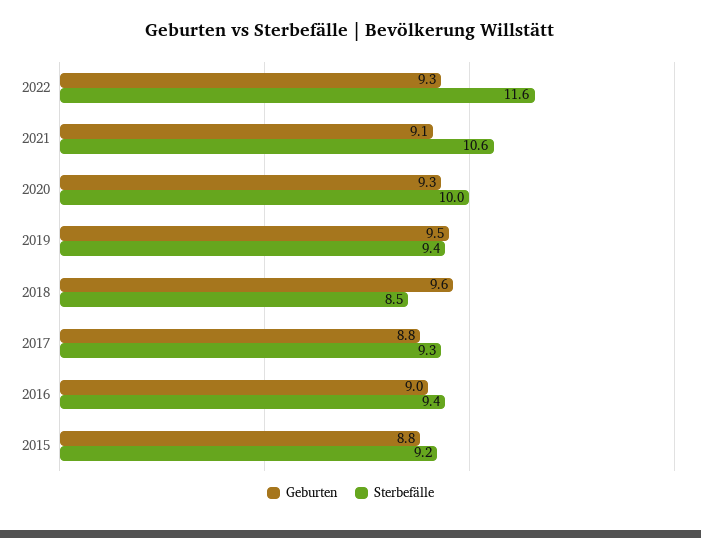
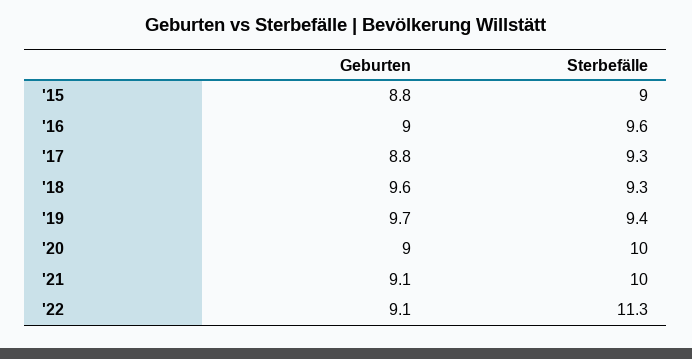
Geburten, 2022: 9.3 -> 9.1
Sterbefälle, 2022: 11.6 -> 11.3
Sterbefälle, 2021: 10.6 -> 10
Geburten, 2020: 9.3 -> 9
Geburten, 2019: 9.5 -> 9.7
Sterbefälle, 2018: 8.5 -> 9.3
Sterbefälle, 2016: 9.4 -> 9.6
Sterbefälle, 2015: 9.2 -> 9

